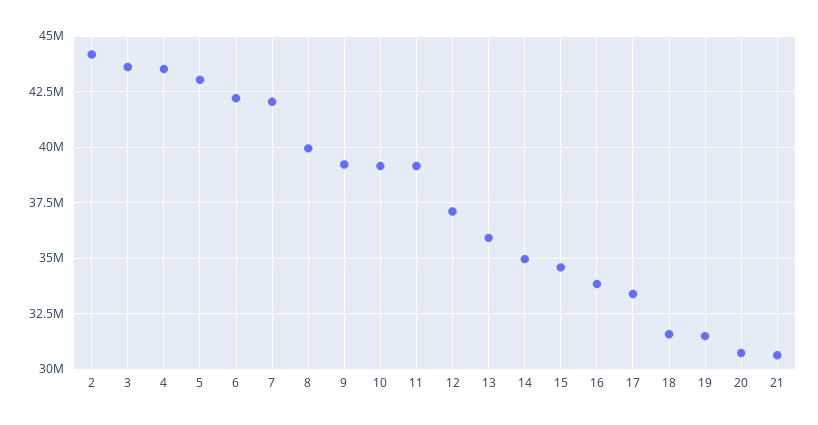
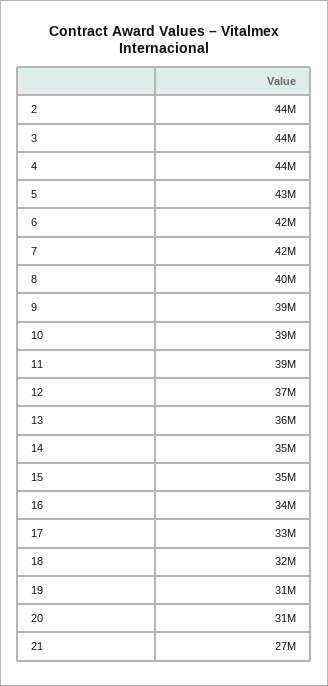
21: 30500000 -> 27000000

